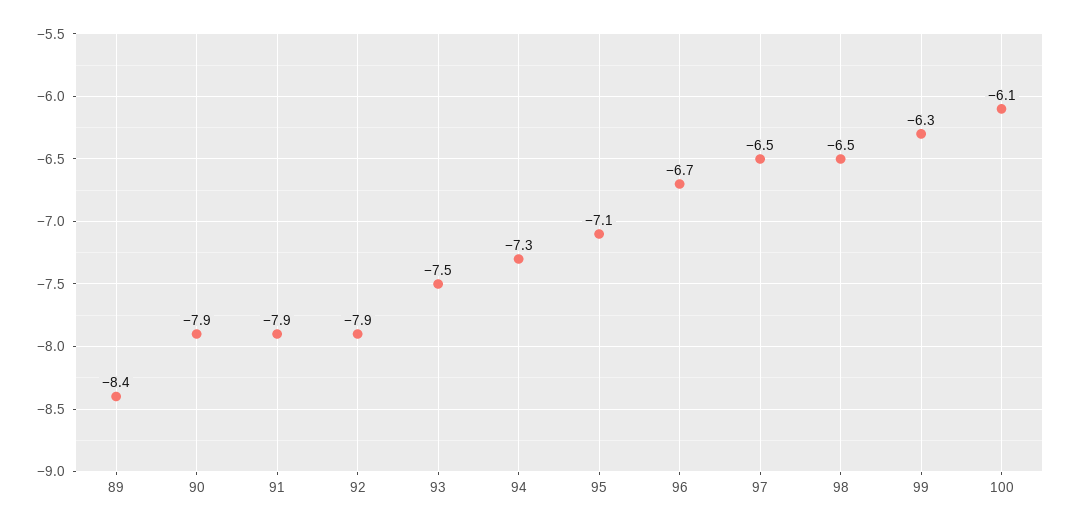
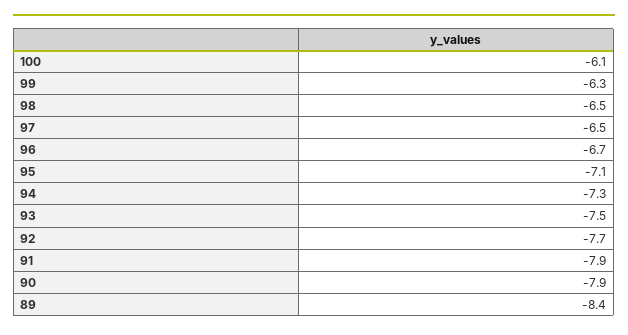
92: -7.9 -> -7.7

